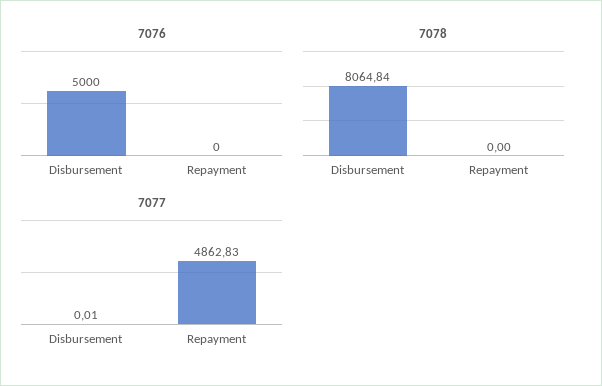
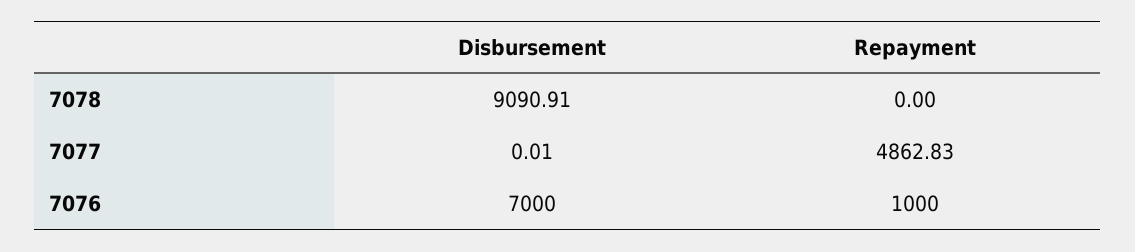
7076, Disbursement: 5000 -> 7000
7076, Repayment: 0 -> 1000
7078, Disbursement: 8064.84 -> 9090.91

